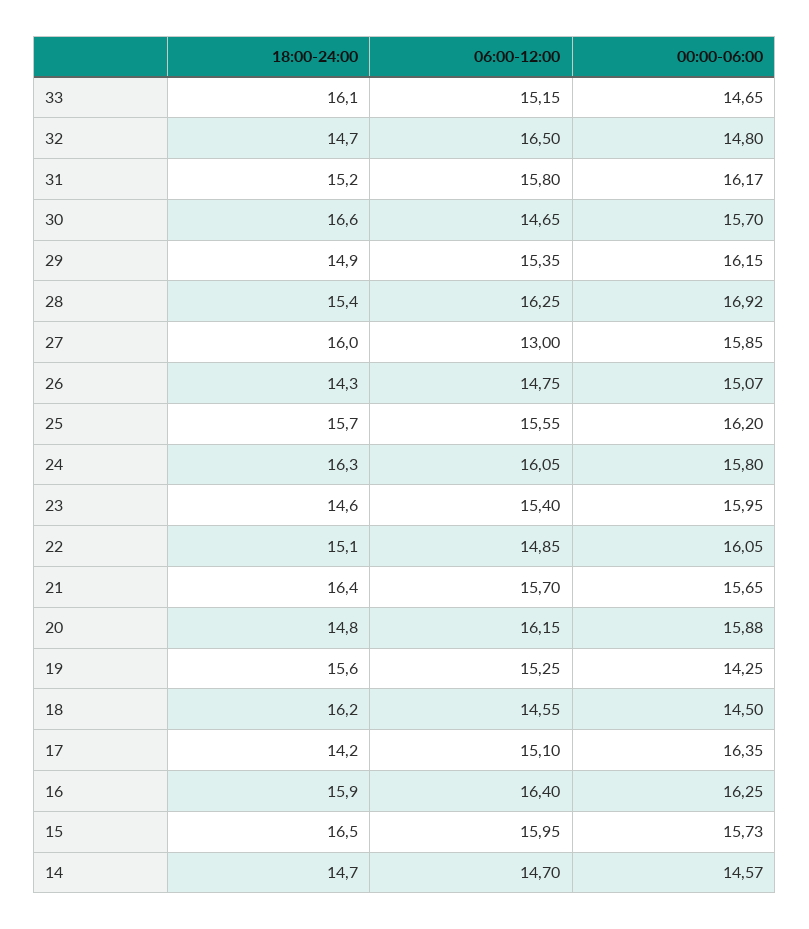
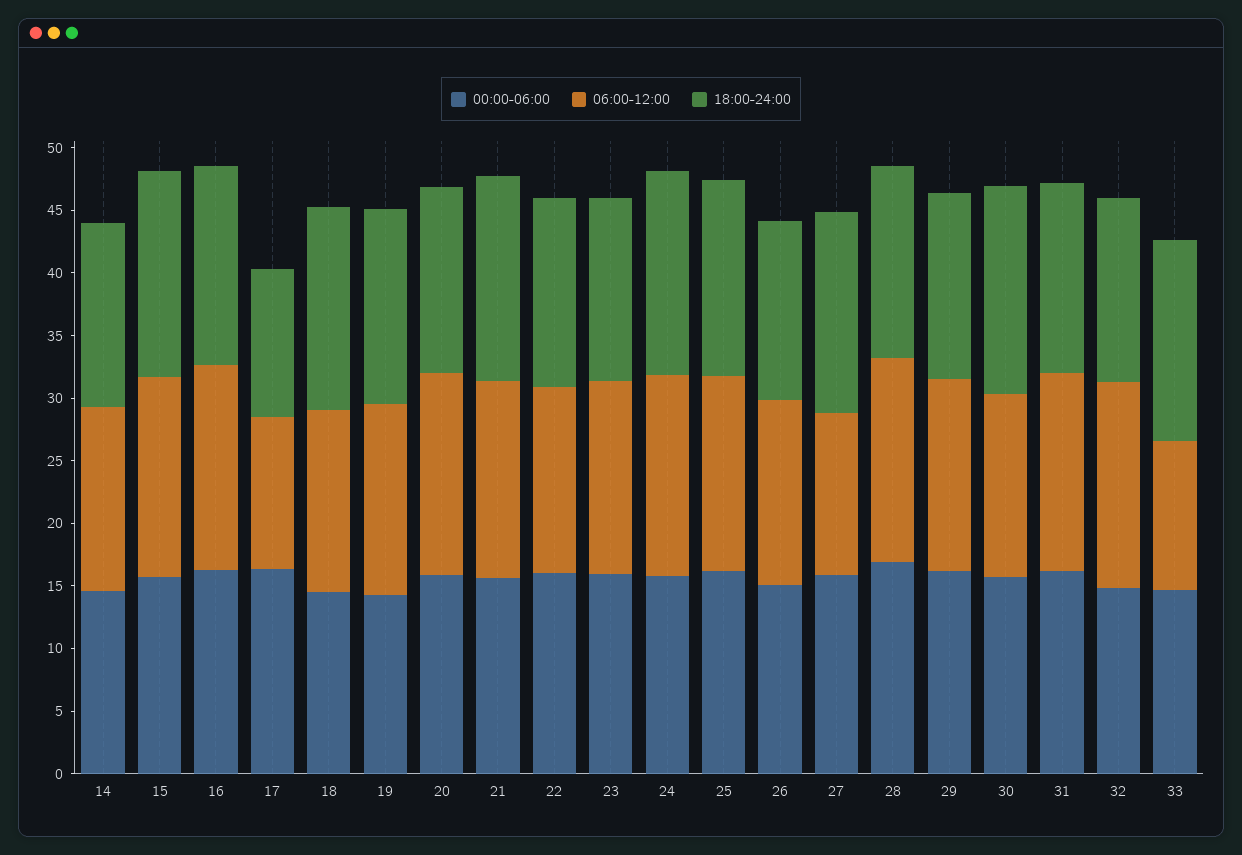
06:00-12:00, 33: 15.15 -> 12
18:00-24:00, 17: 14.2 -> 12
06:00-12:00, 17: 15.1 -> 12

